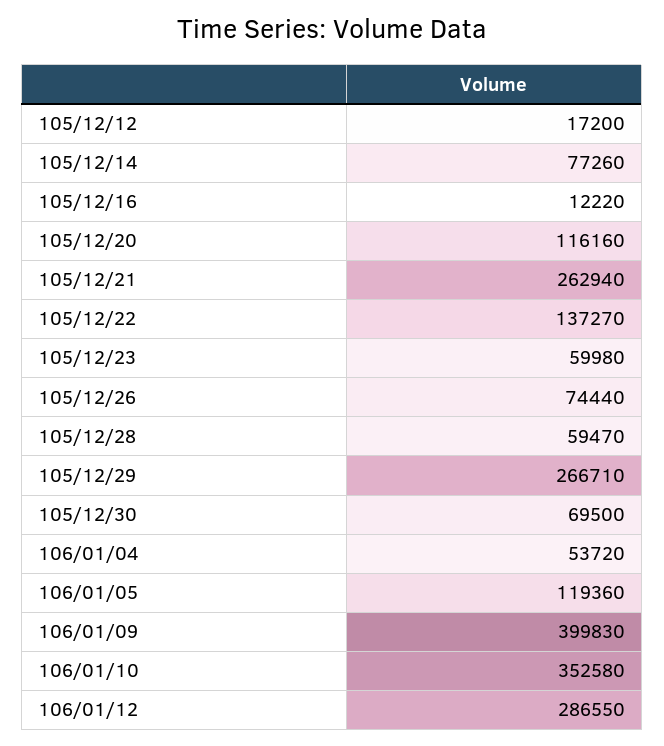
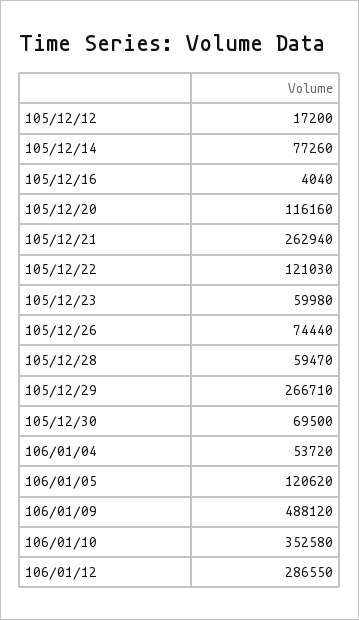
105/12/16: 12220 -> 4040
105/12/22: 137270 -> 121030
106/01/05: 119360 -> 120620
106/01/09: 399830 -> 488120

